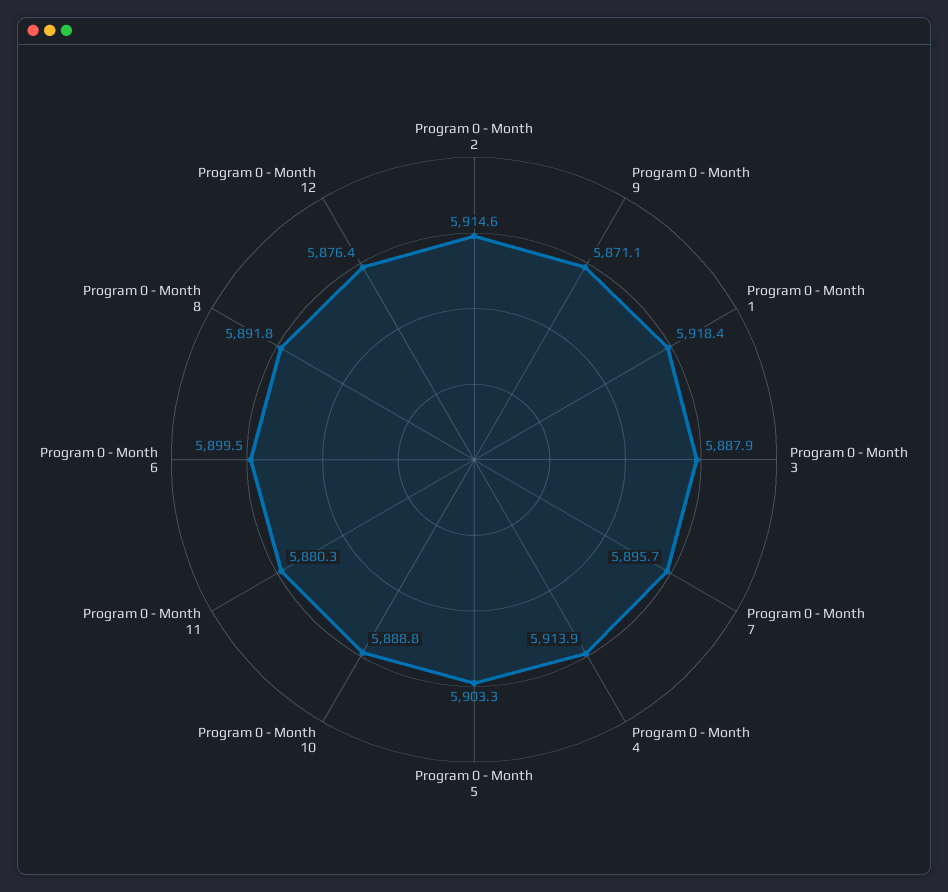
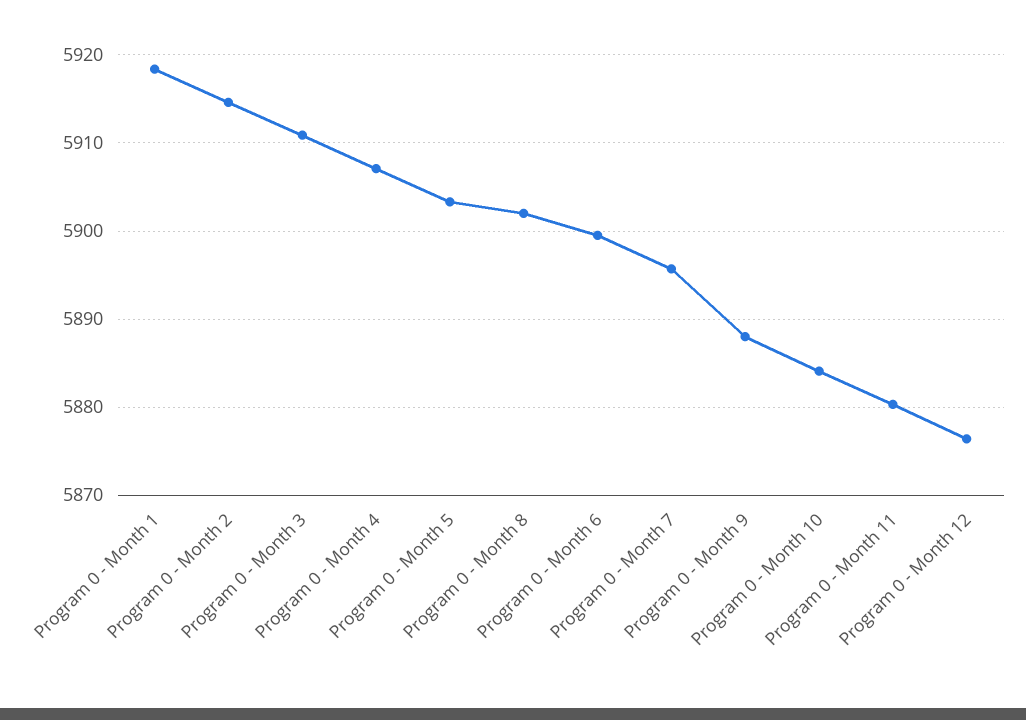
Program 0 - Month 9: 5871.1 -> 5888
Program 0 - Month 3: 5887.9 -> 5911
Program 0 - Month 4: 5913.9 -> 5907
Program 0 - Month 10: 5888.8 -> 5884
Program 0 - Month 8: 5891.8 -> 5902

